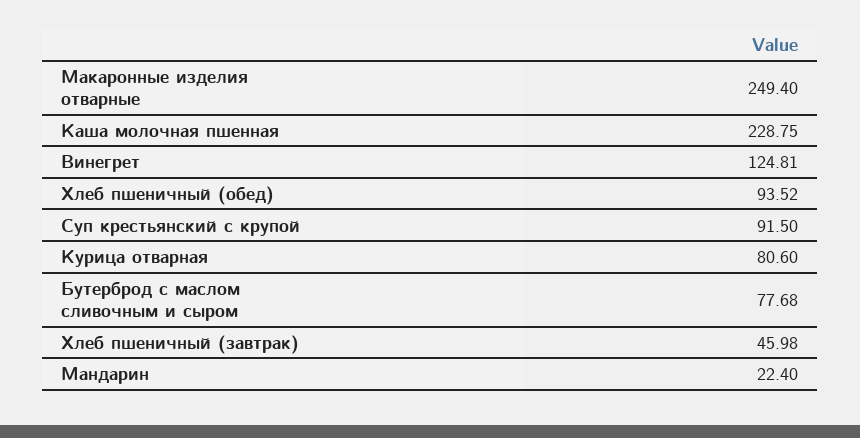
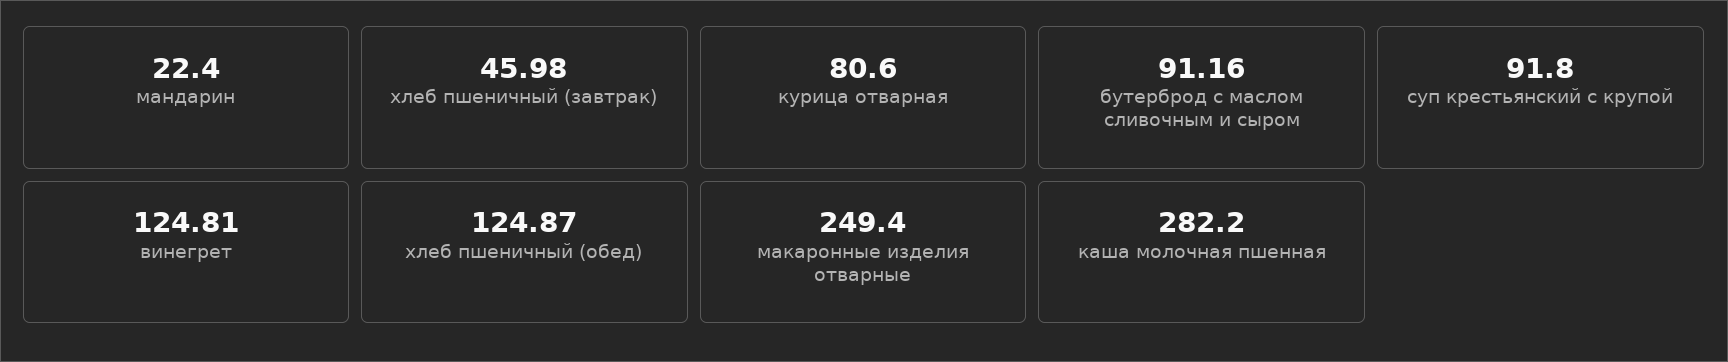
Каша молочная пшенная: 228.75 -> 282.2
Хлеб пшеничный (обед): 93.52 -> 124.87
Суп крестьянский с крупой: 91.5 -> 91.8
Бутерброд с маслом сливочным и сыром: 77.68 -> 91.16

